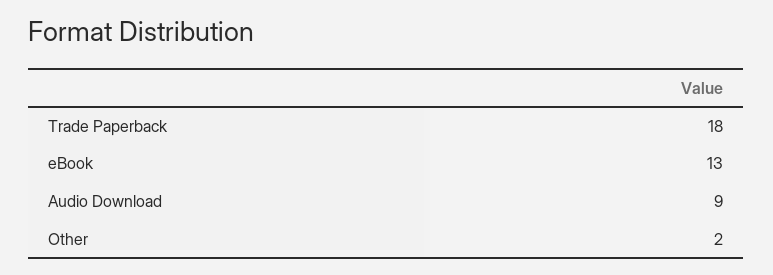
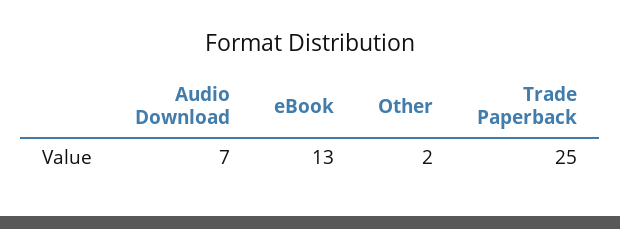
Trade Paperback: 18 -> 25
Audio Download: 9 -> 7

